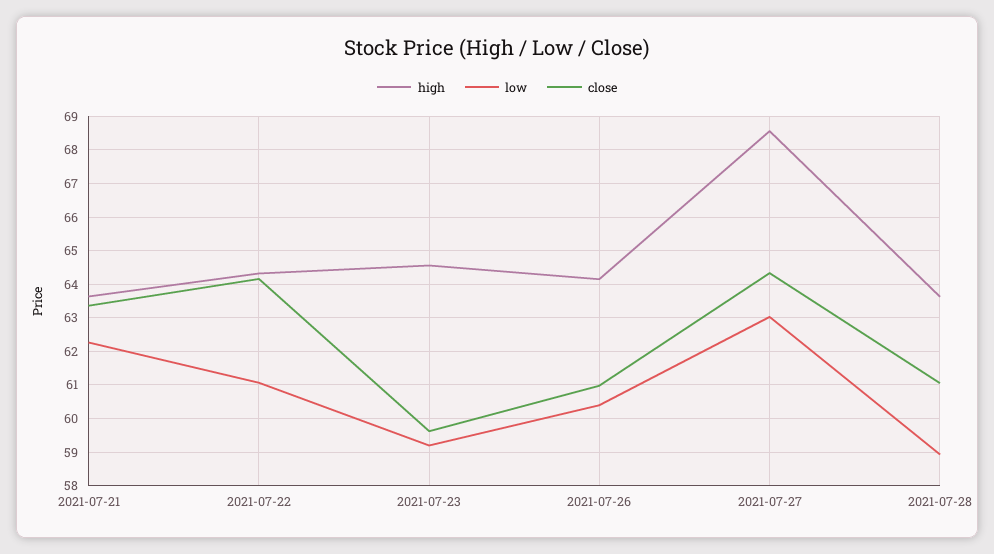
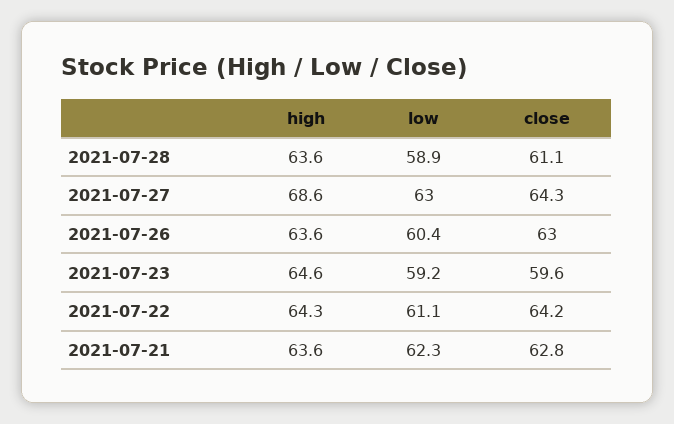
close, 2021-07-21: 63.4 -> 62.8
high, 2021-07-26: 64.2 -> 63.6
close, 2021-07-26: 61 -> 63

